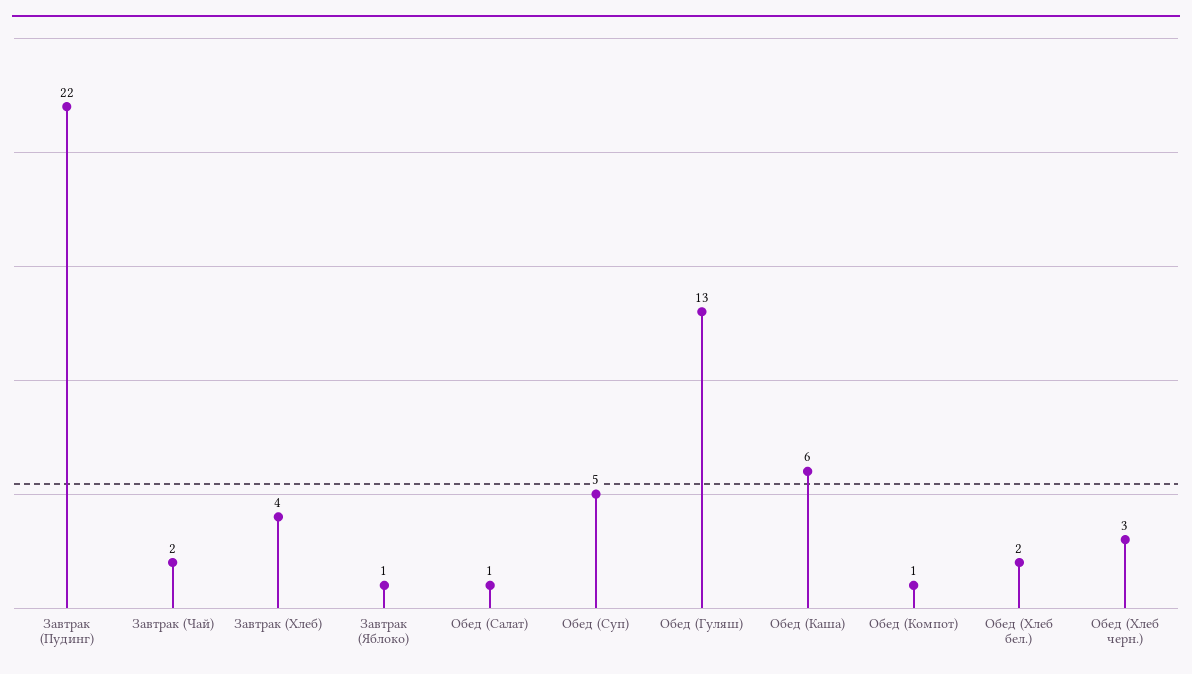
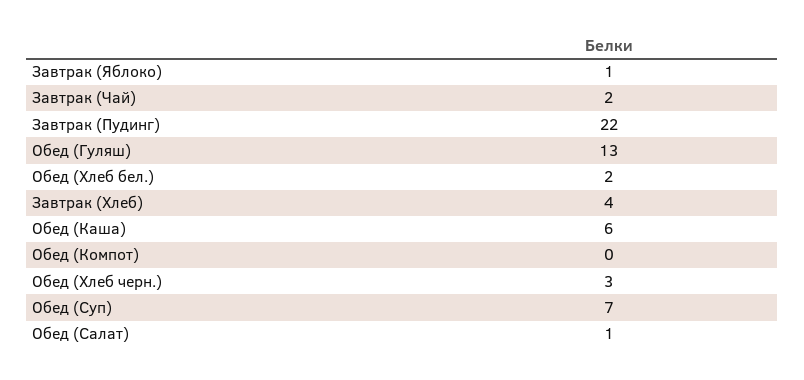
Обед (Суп): 5 -> 7
Обед (Компот): 1 -> 0

